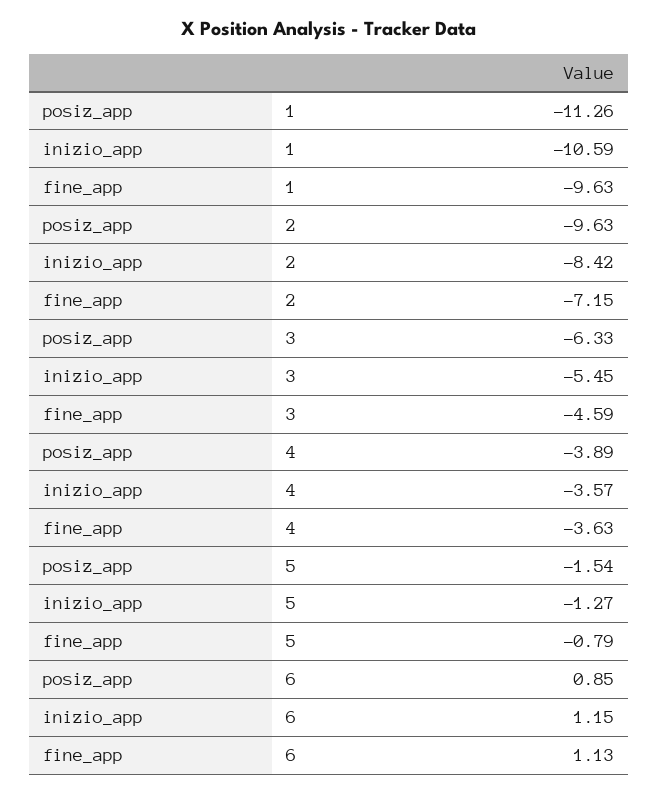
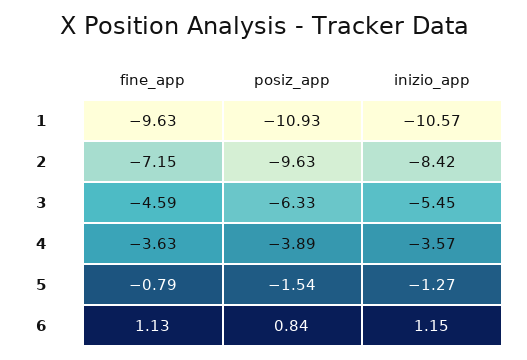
posiz_app, 1: -11.26 -> -10.93
inizio_app, 1: -10.59 -> -10.57
posiz_app, 6: 0.85 -> 0.84

